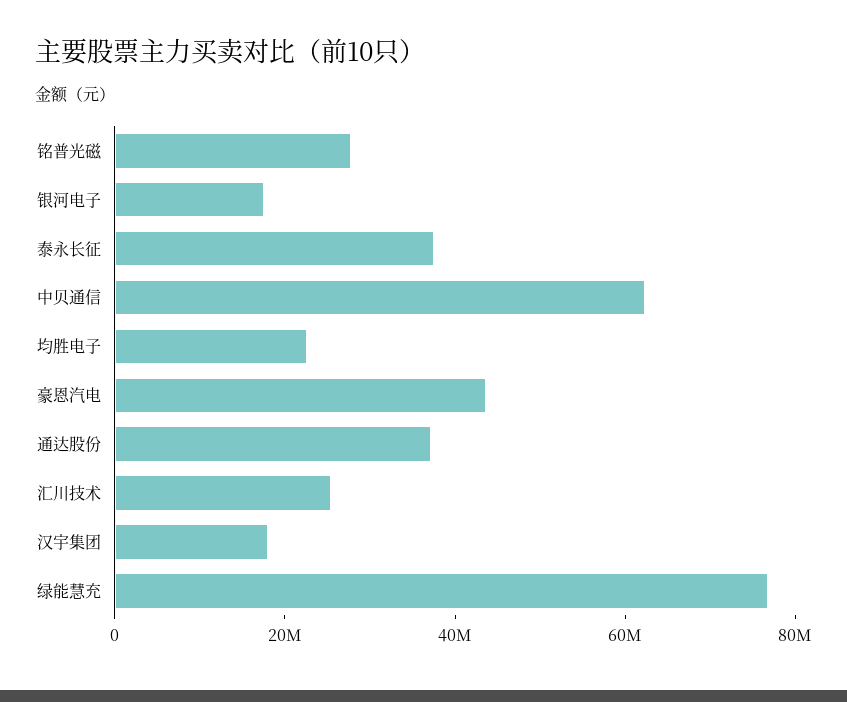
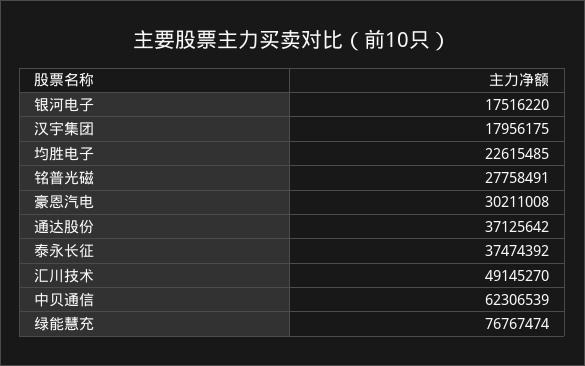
豪恩汽电: 45000000 -> 30211008
汇川技术: 25000000 -> 49145270

